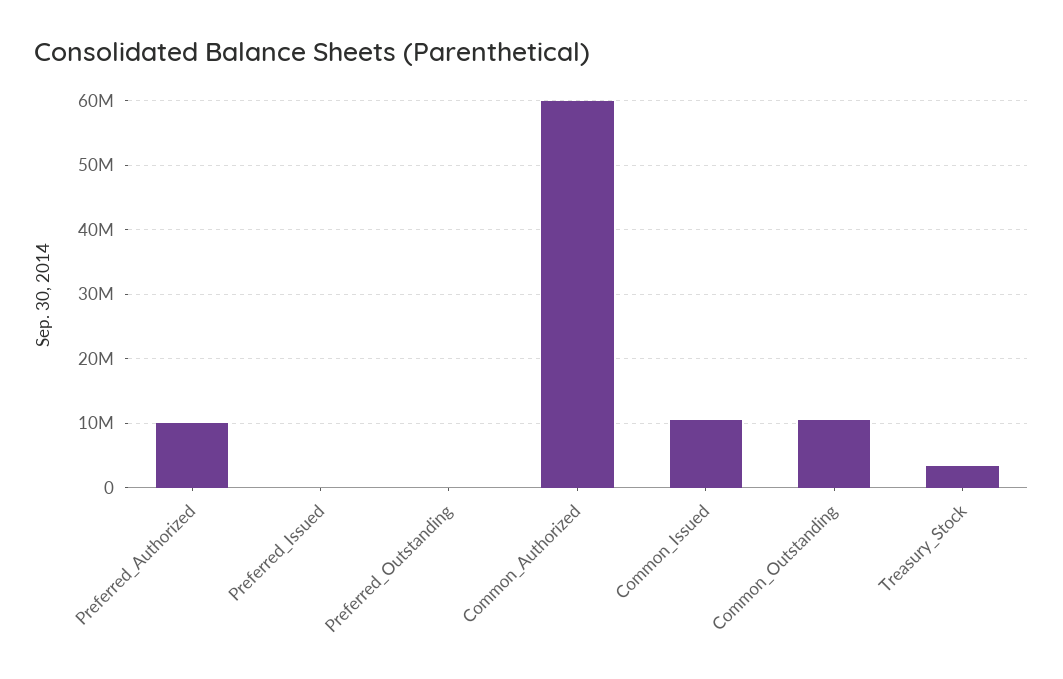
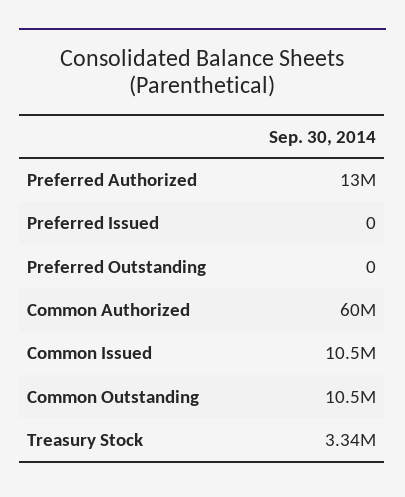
Preferred_Authorized: 10000000 -> 13000000

